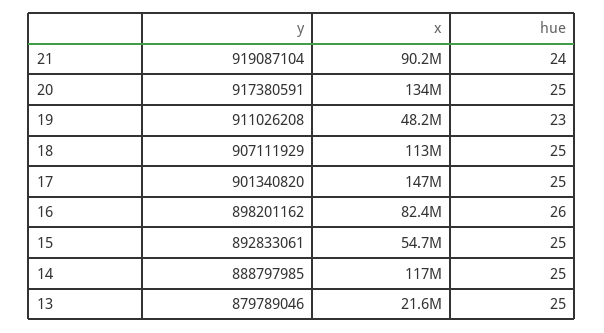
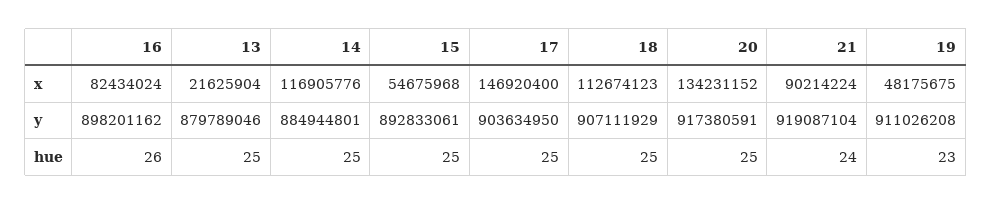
y, 17: 901340820 -> 903634950
y, 14: 888797985 -> 884944801

